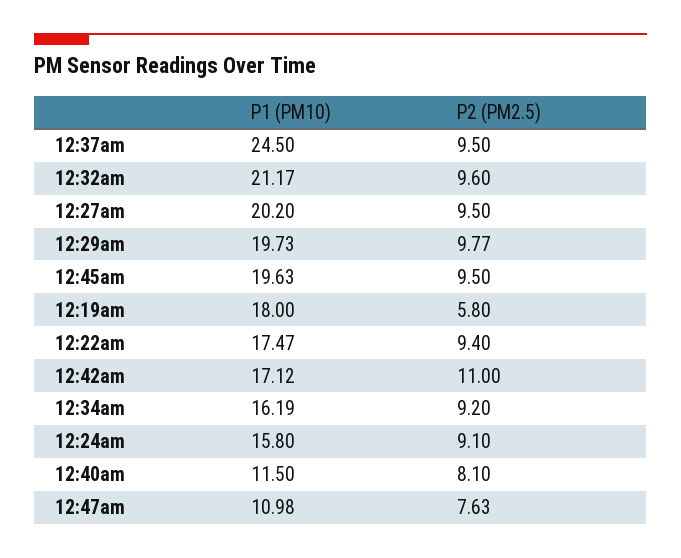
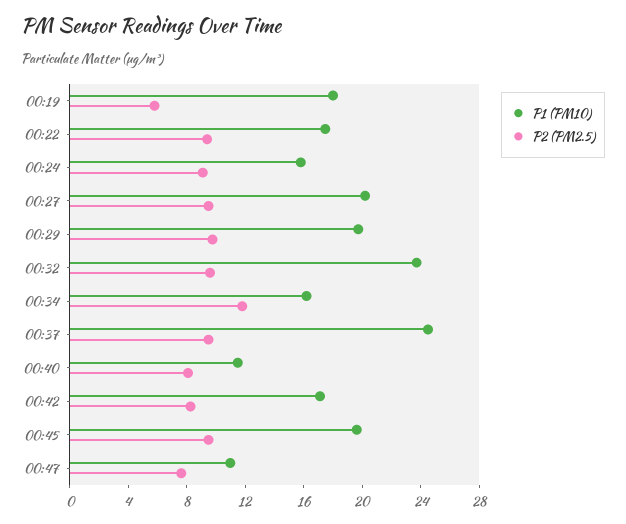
P1 (PM10), 12:32am: 21.17 -> 24
P2 (PM2.5), 12:42am: 11 -> 8
P2 (PM2.5), 12:34am: 9.2 -> 12

